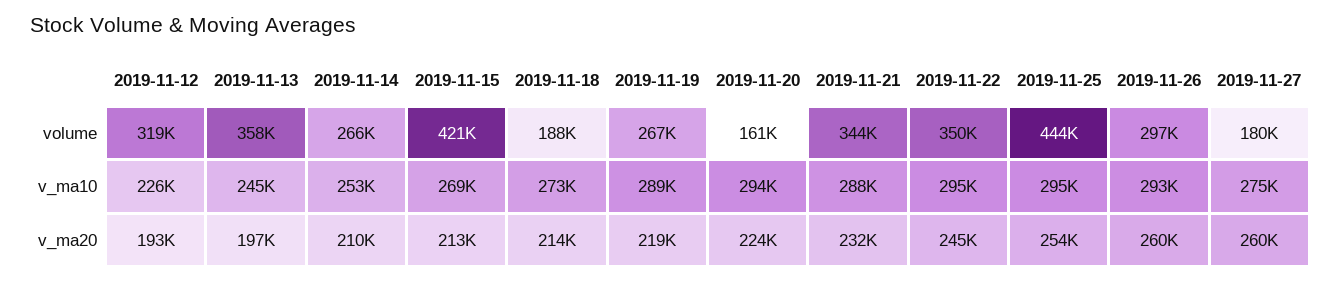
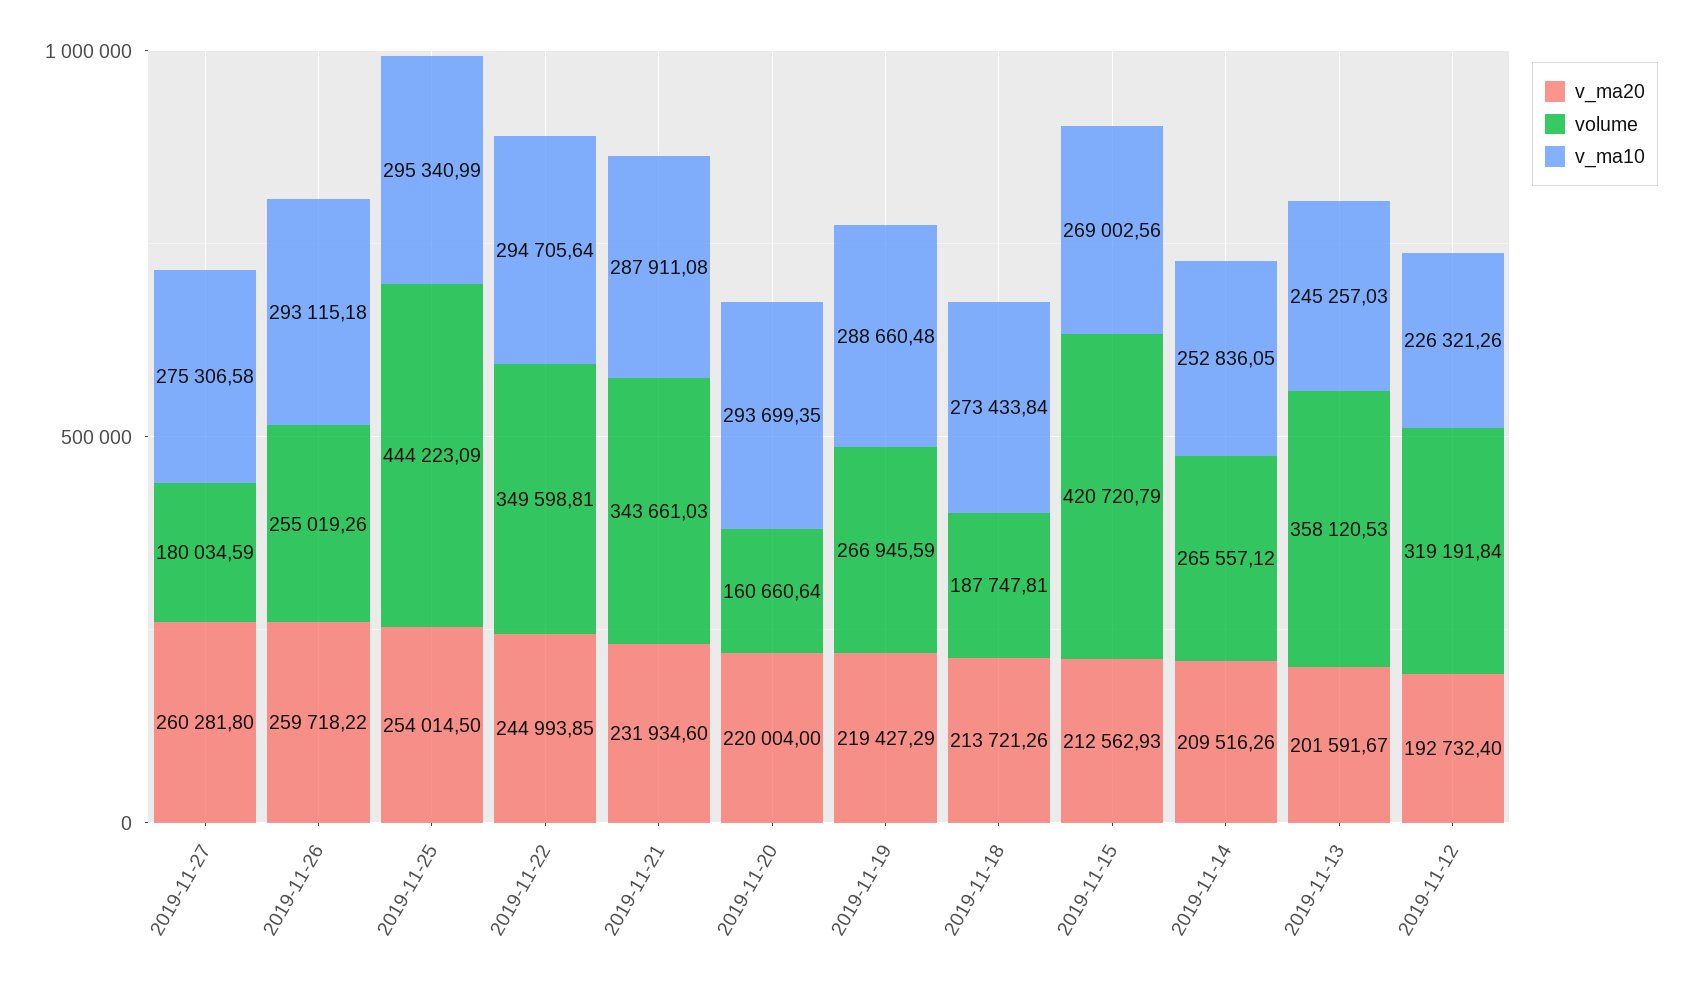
volume, 2019-11-26: 297000 -> 255019.26
v_ma20, 2019-11-13: 197000 -> 201591.67
v_ma20, 2019-11-20: 224000 -> 220004

